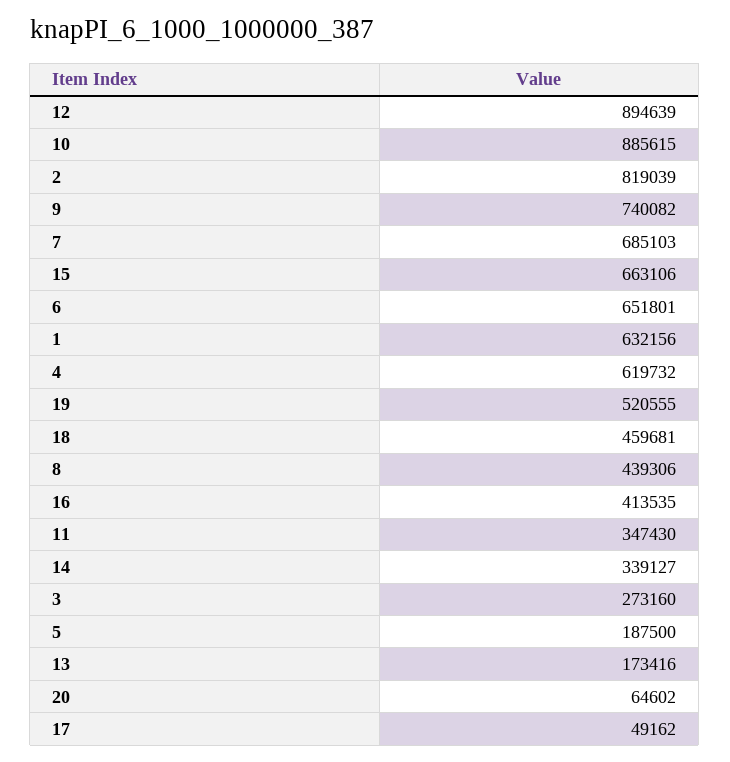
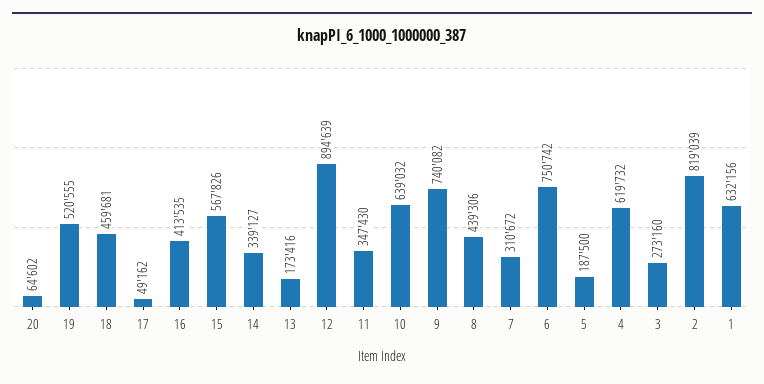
10: 885615 -> 639032
7: 685103 -> 310672
15: 663106 -> 567826
6: 651801 -> 750742

